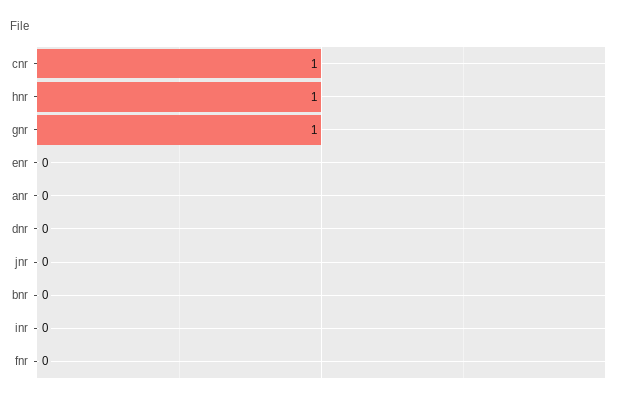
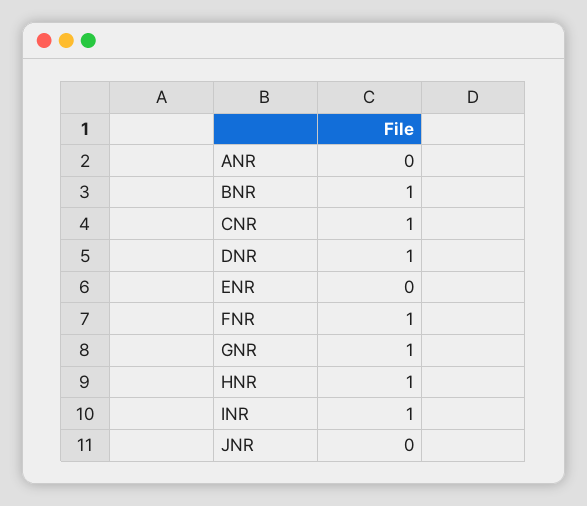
dnr: 0 -> 1
bnr: 0 -> 1
inr: 0 -> 1
fnr: 0 -> 1

